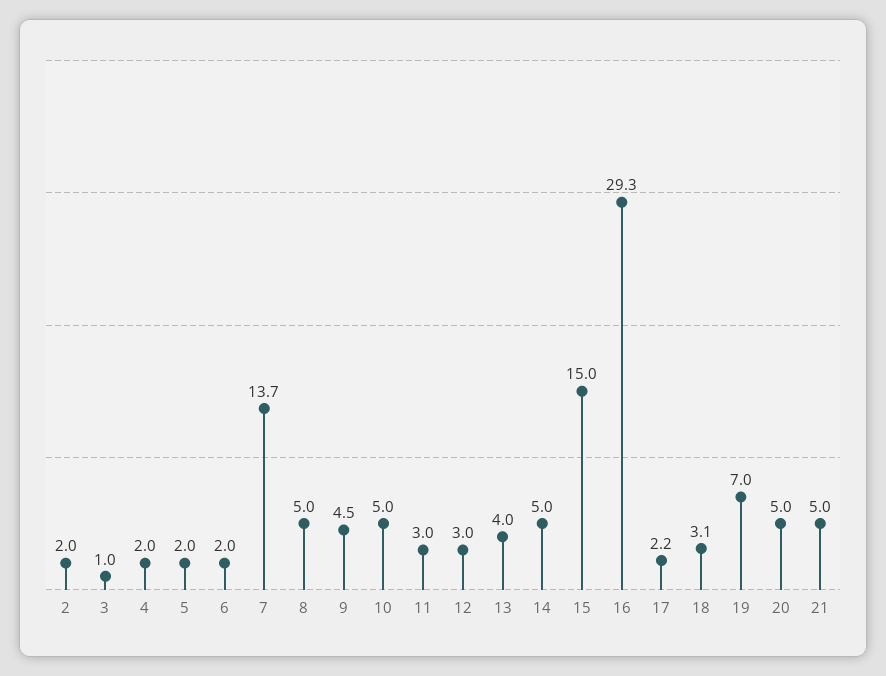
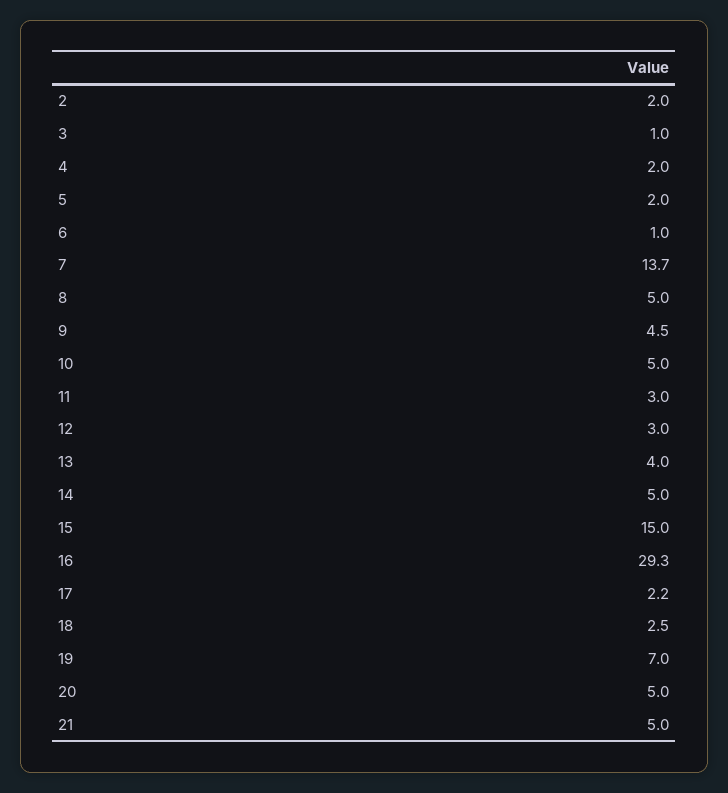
6: 2 -> 1
18: 3.1 -> 2.5

